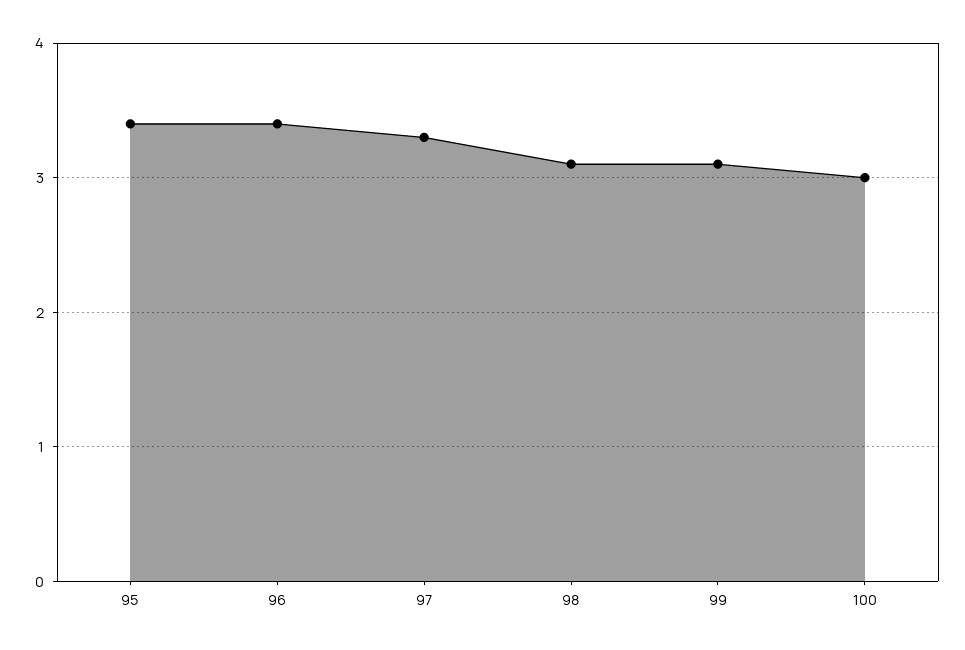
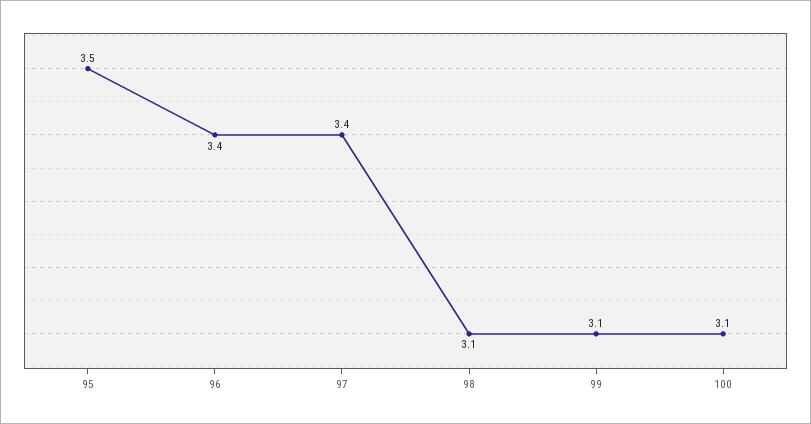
95: 3.4 -> 3.5
97: 3.3 -> 3.4
100: 3 -> 3.1

